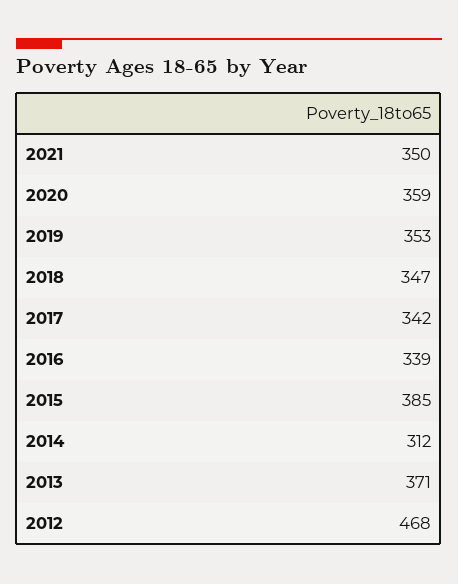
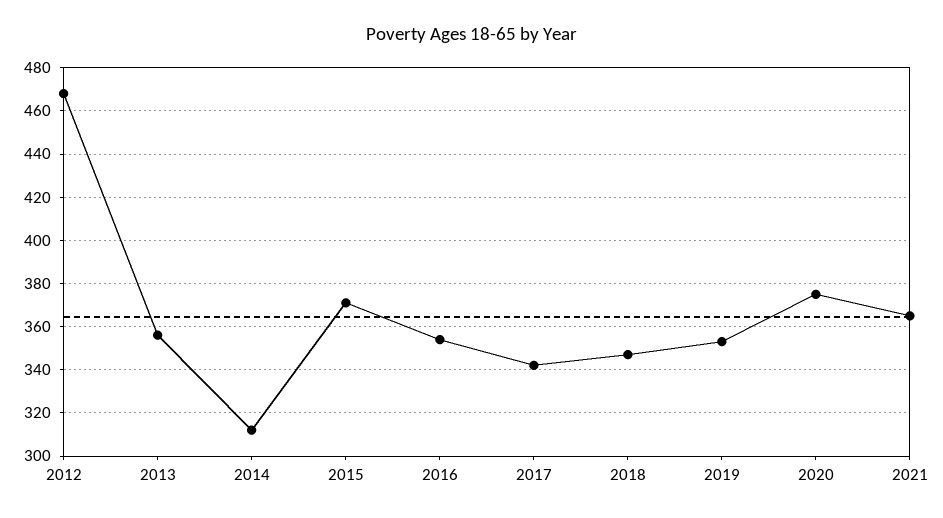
2021: 350 -> 365
2020: 359 -> 375
2016: 339 -> 355
2015: 385 -> 370
2013: 371 -> 355

